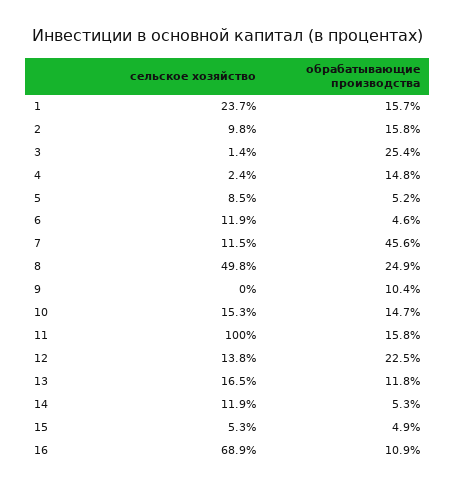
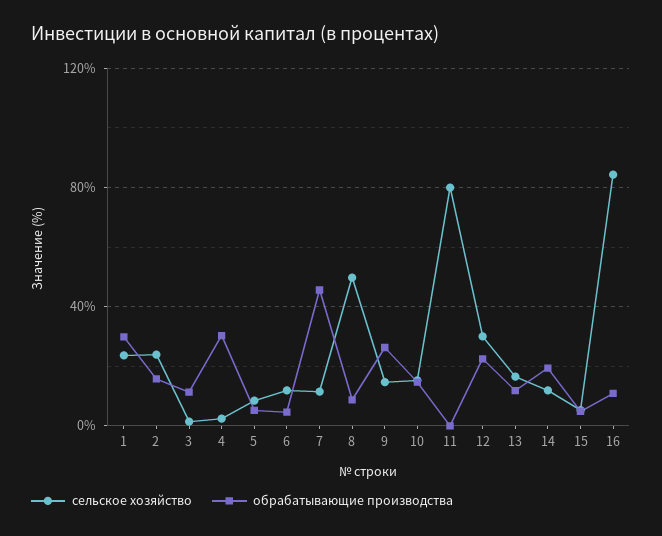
обрабатывающие производства, 1: 15.7 -> 30
сельское хозяйство, 2: 9.8 -> 25
обрабатывающие производства, 3: 25.4 -> 10
обрабатывающие производства, 4: 14.8 -> 30
обрабатывающие производства, 8: 24.9 -> 10
сельское хозяйство, 9: 0 -> 15
обрабатывающие производства, 9: 10.4 -> 25
сельское хозяйство, 11: 100 -> 80
обрабатывающие производства, 11: 15.8 -> 0
сельское хозяйство, 12: 13.8 -> 30
обрабатывающие производства, 14: 5.3 -> 20
сельское хозяйство, 16: 68.9 -> 85

